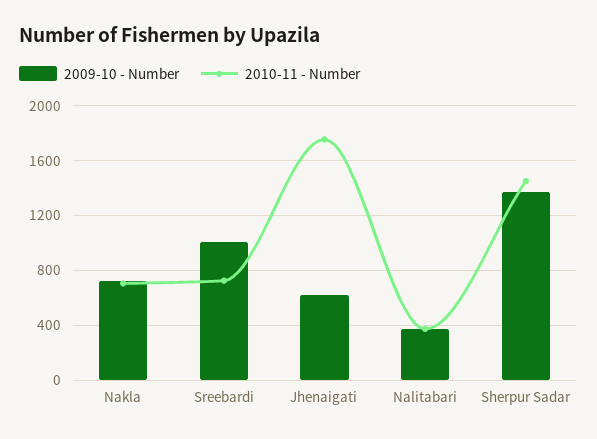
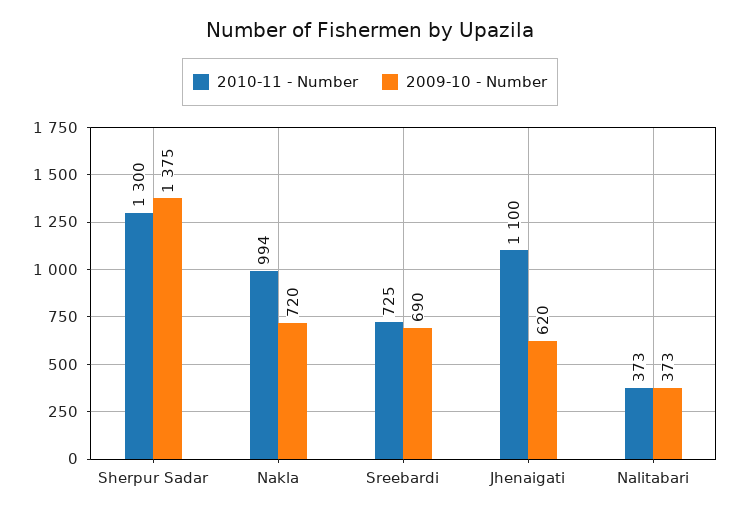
2010-11 - Number, Nakla: 700 -> 994
2009-10 - Number, Sreebardi: 1000 -> 690
2010-11 - Number, Jhenaigati: 1750 -> 1100
2010-11 - Number, Sherpur Sadar: 1450 -> 1300

